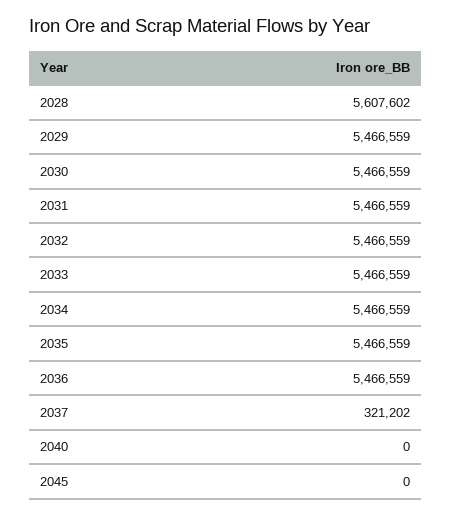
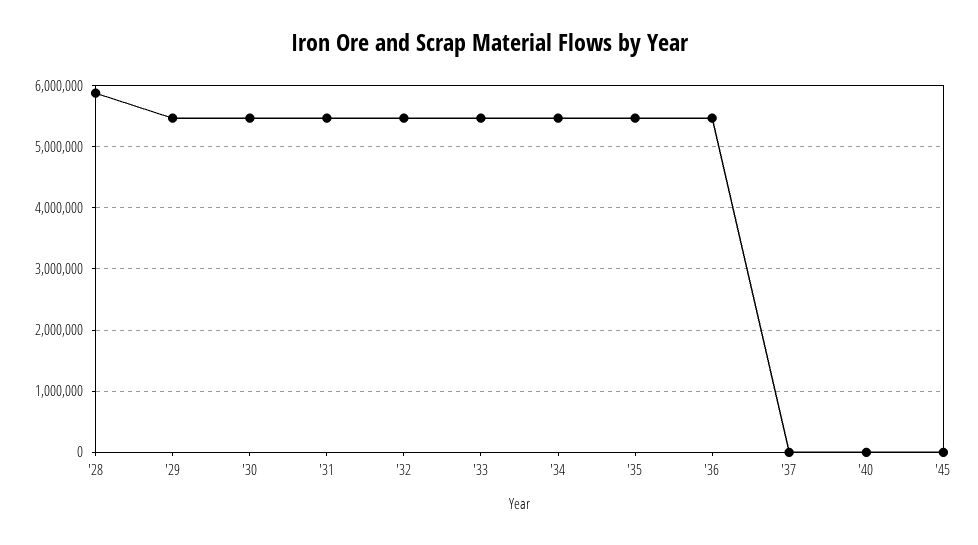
2028: 5607602 -> 5900000
2037: 321202 -> 0

